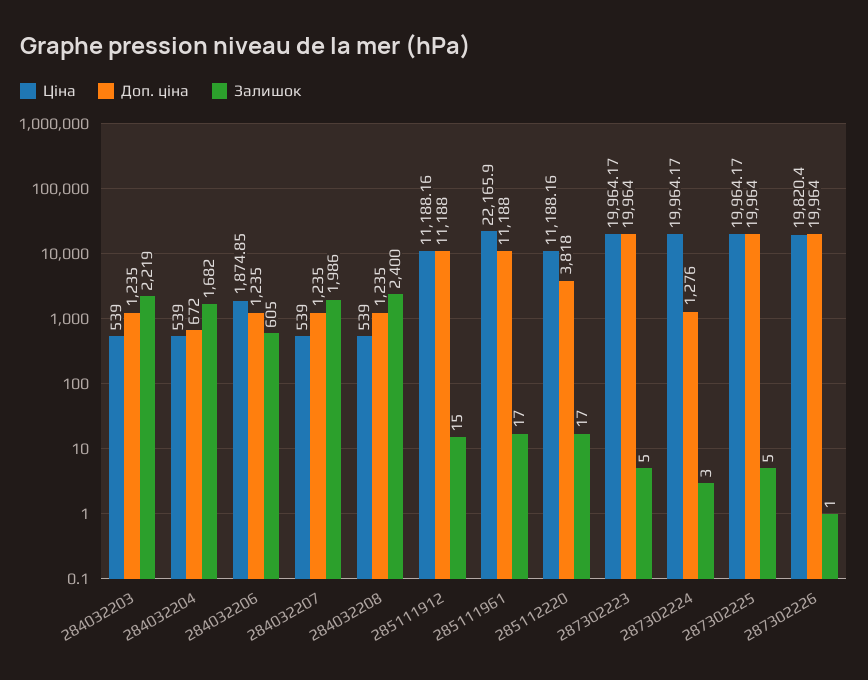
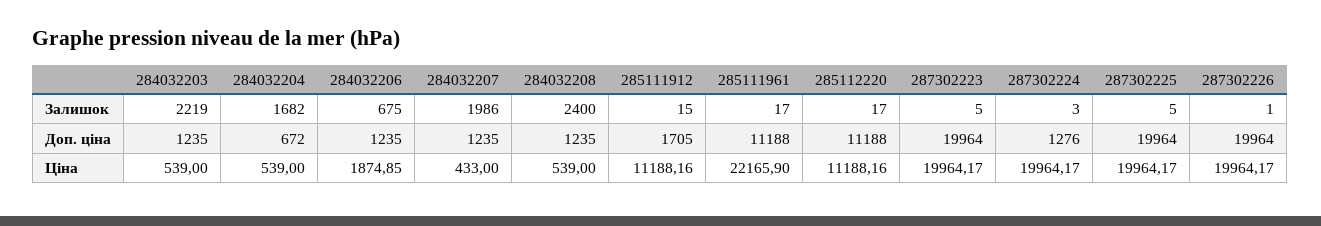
Залишок, 284032206: 605 -> 675
Ціна, 284032207: 539 -> 433
Доп. ціна, 285111912: 11188 -> 1705
Доп. ціна, 285112220: 3818 -> 11188
Ціна, 287302226: 19820.4 -> 19964.17

